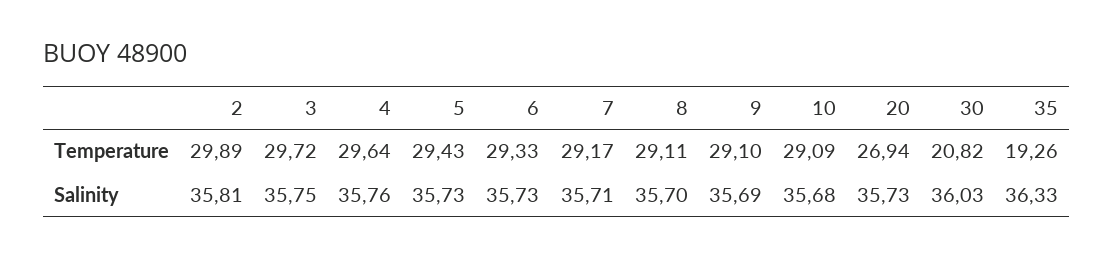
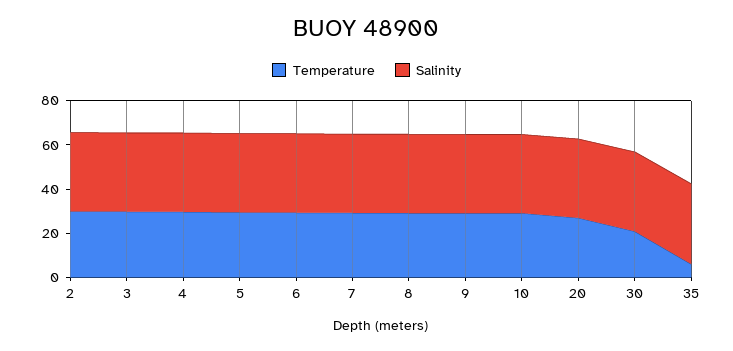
Temperature, 35: 19.26 -> 5

